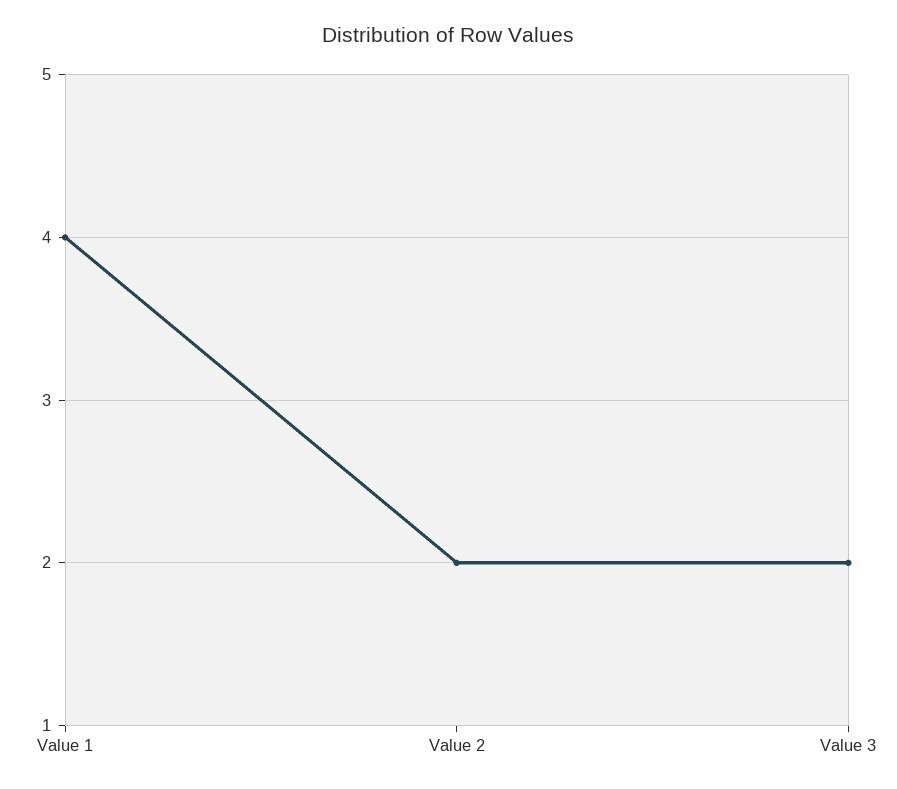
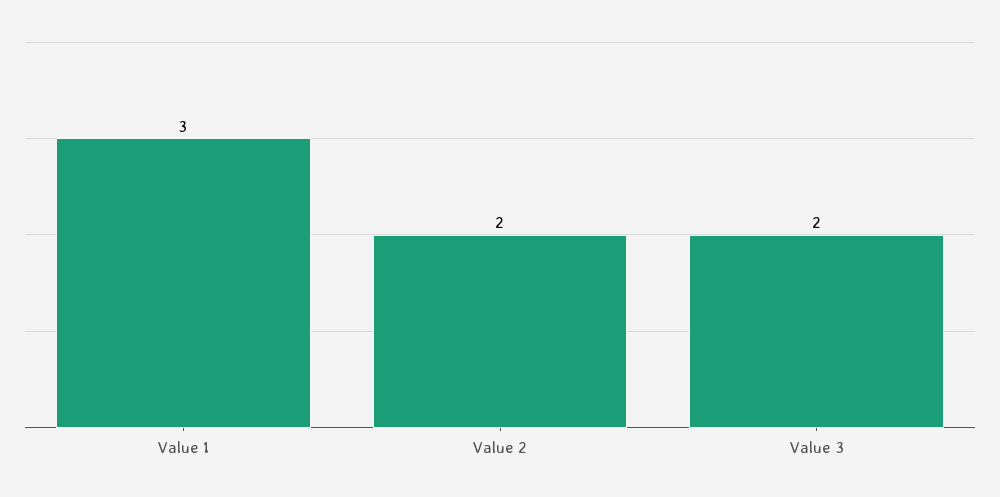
Value 1: 4 -> 3

